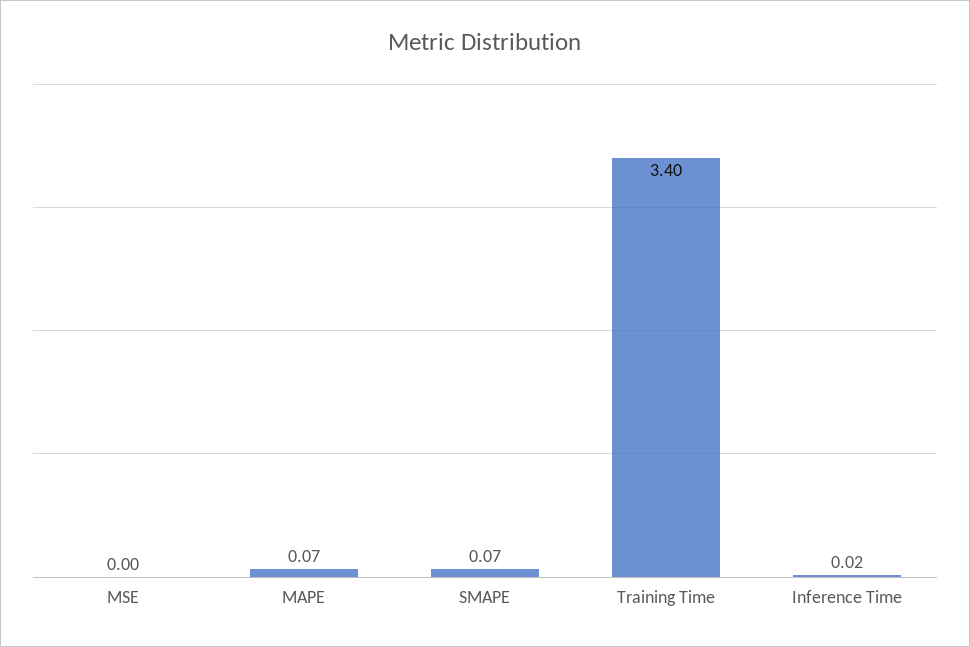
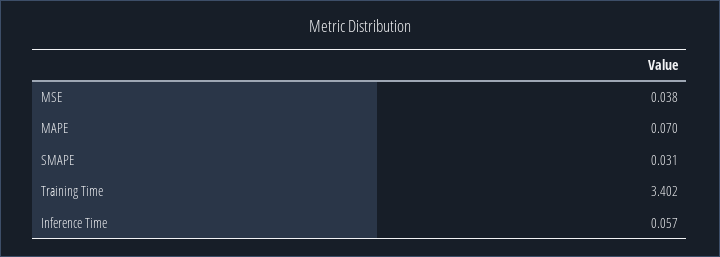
MSE: 0 -> 0.038
SMAPE: 0.07 -> 0.031
Inference Time: 0.02 -> 0.057

